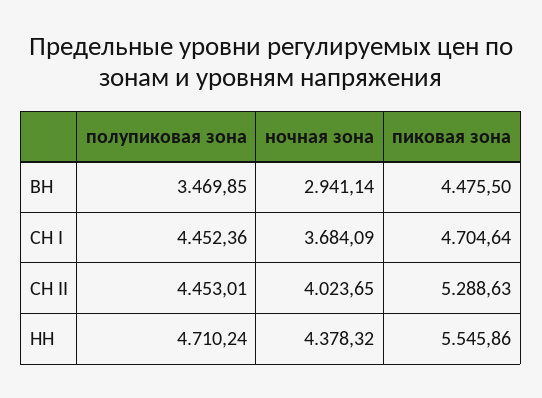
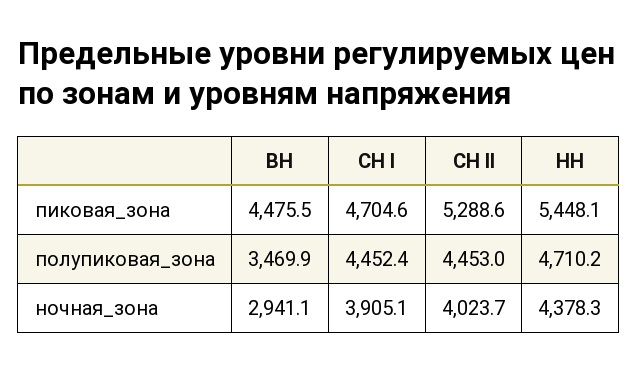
ночная зона, СН I: 3684.09 -> 3905.1
пиковая зона, НН: 5545.86 -> 5448.1

